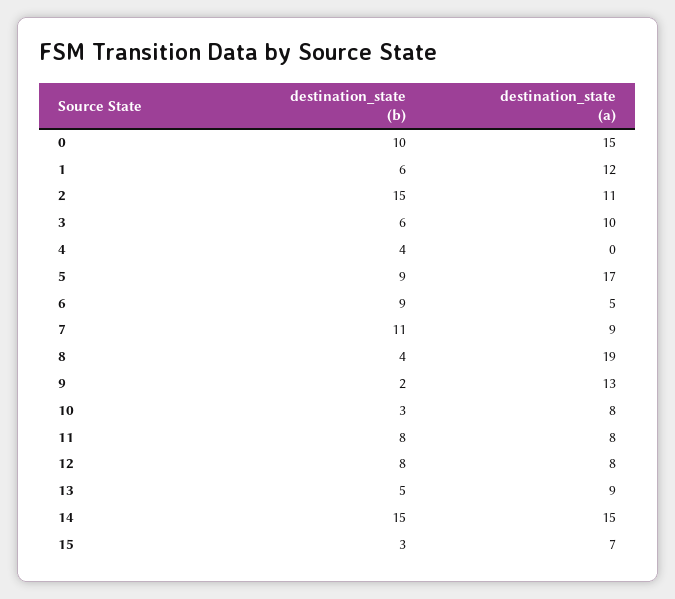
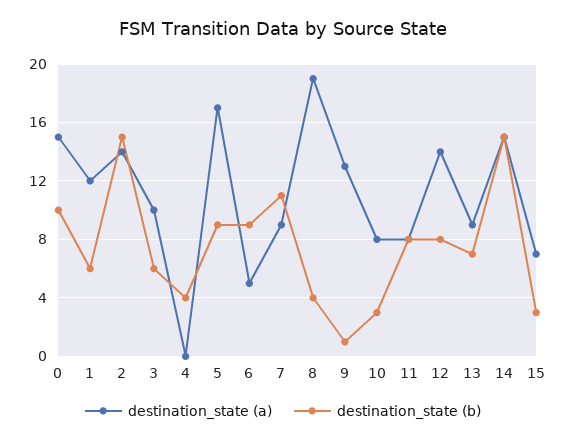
destination_state (a), 2: 11 -> 14
destination_state (b), 9: 2 -> 1
destination_state (a), 12: 8 -> 14
destination_state (b), 13: 5 -> 7

